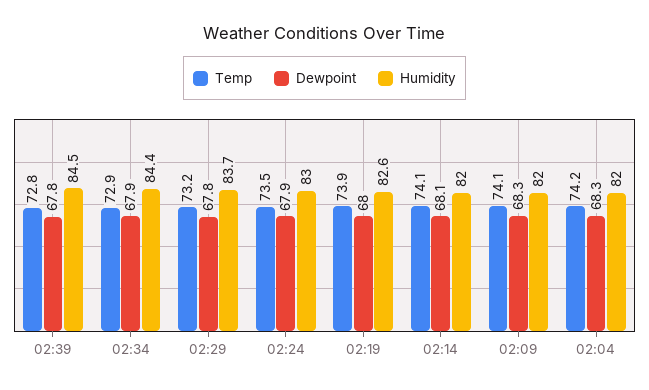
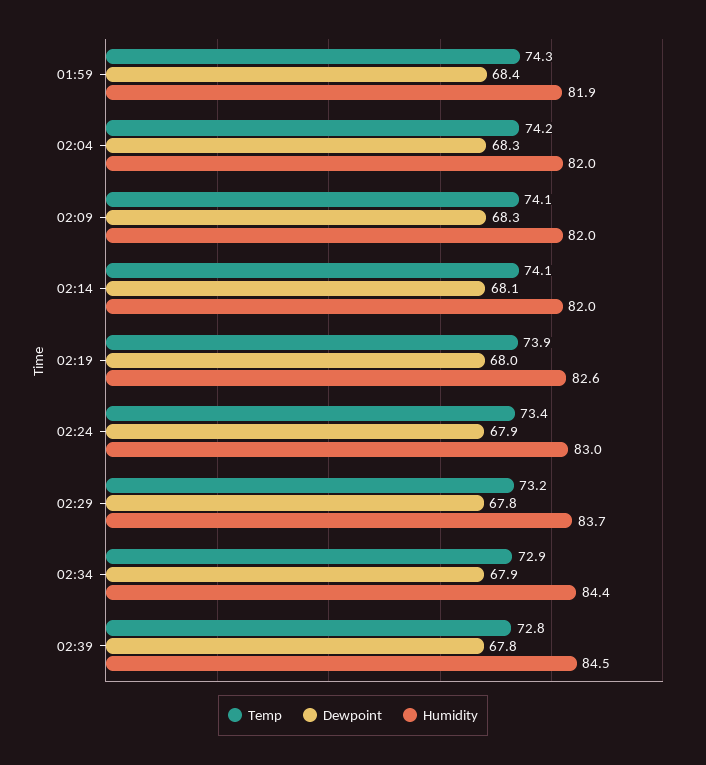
Temp, 02:24: 73.5 -> 73.4
Temp, 01:59: none -> 74.3
Dewpoint, 01:59: none -> 68.4
Humidity, 01:59: none -> 81.9

